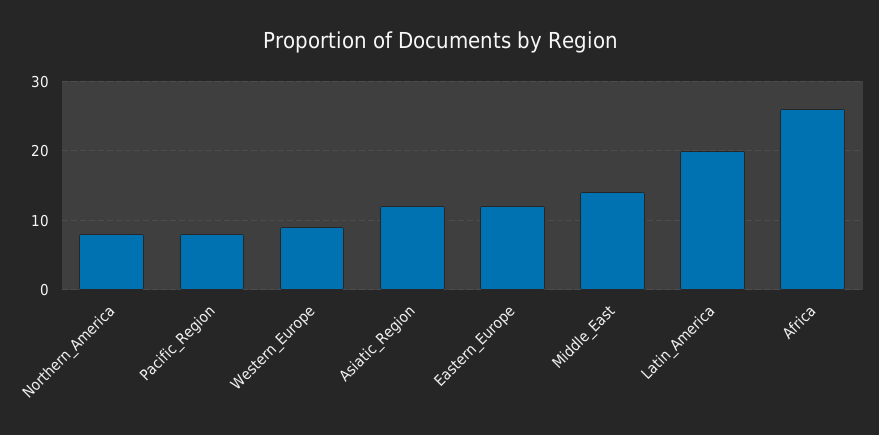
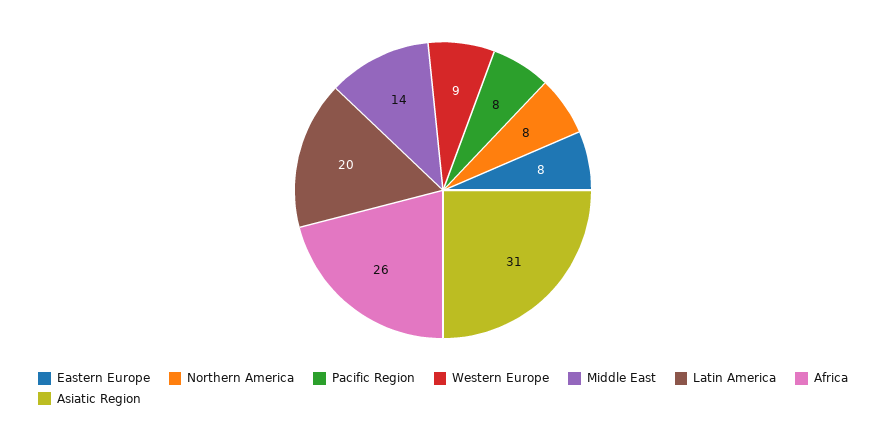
Asiatic_Region: 12 -> 31
Eastern_Europe: 12 -> 8

